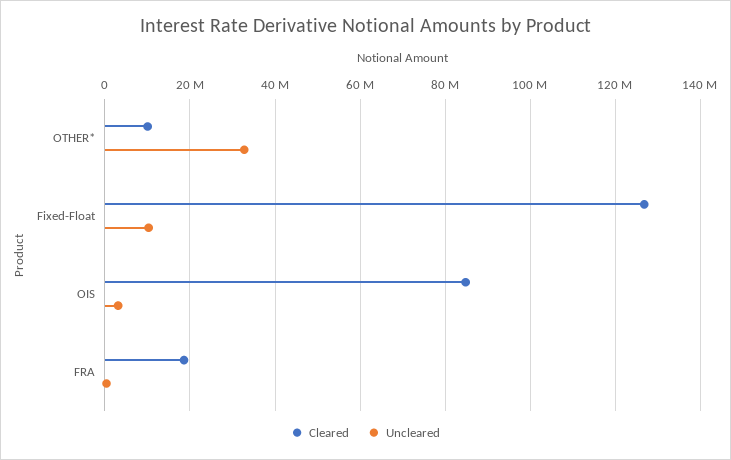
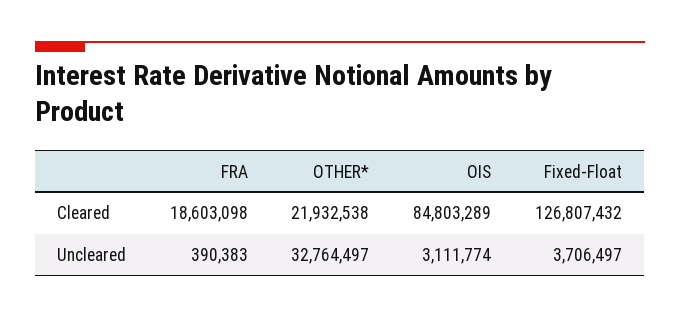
Cleared, OTHER*: 10000000 -> 21932538
Uncleared, Fixed-Float: 10000000 -> 3706497

